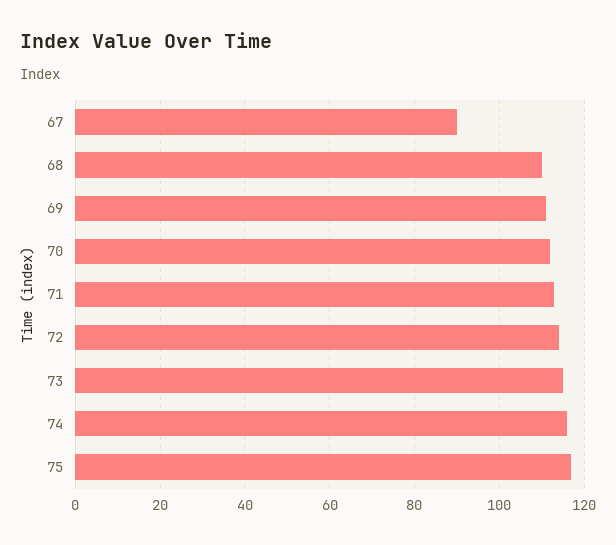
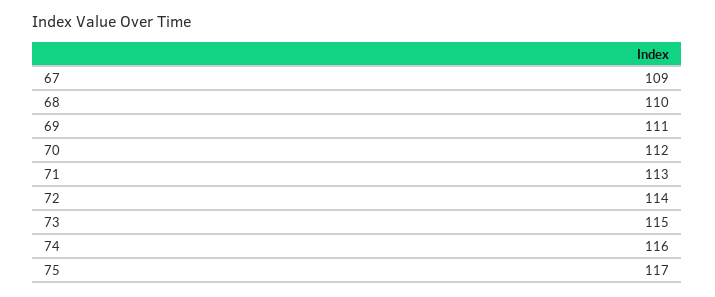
67: 90 -> 109

